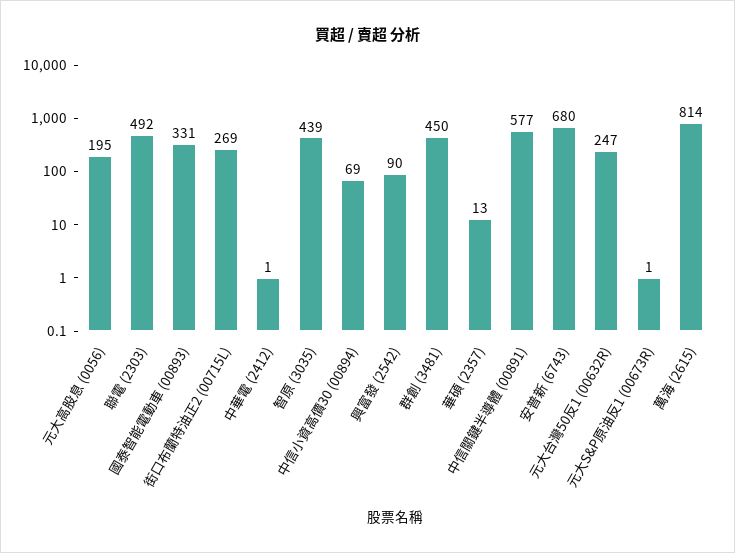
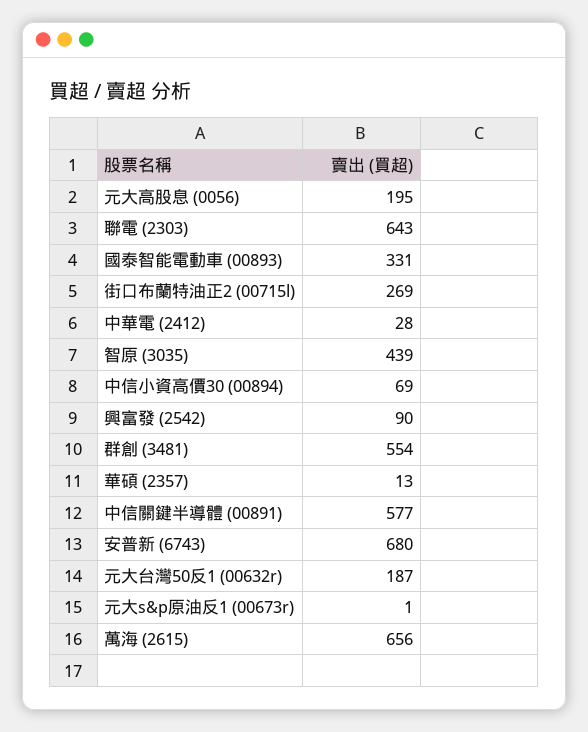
聯電 (2303): 492 -> 643
中華電 (2412): 1 -> 28
群創 (3481): 450 -> 554
元大台灣50反1 (00632R): 247 -> 187
萬海 (2615): 814 -> 656

